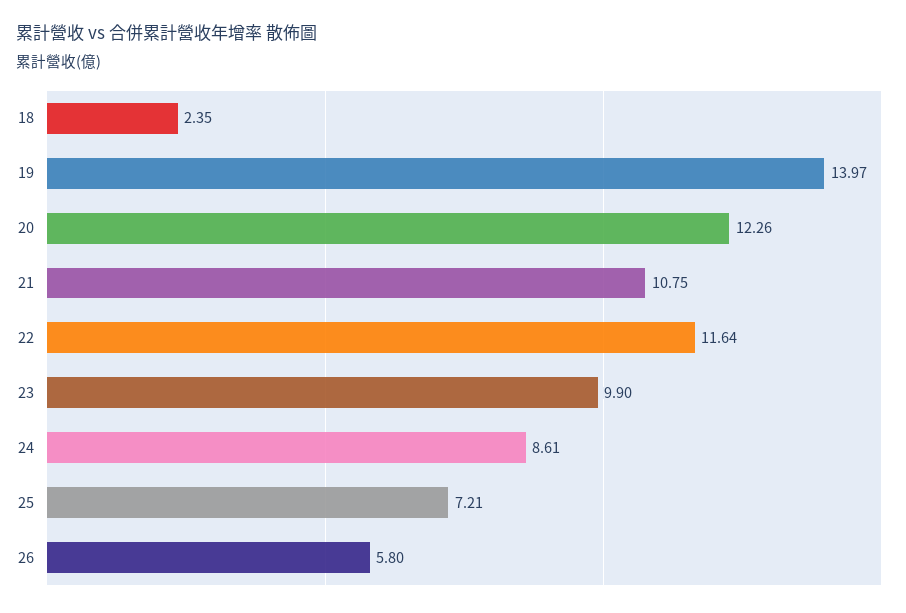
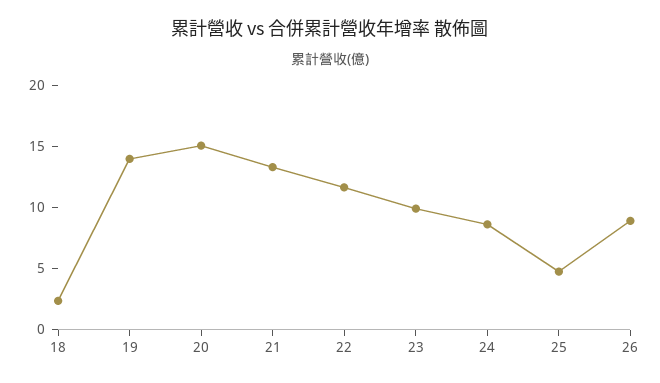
20: 12.26 -> 15
21: 10.75 -> 13
25: 7.21 -> 5
26: 5.8 -> 9

